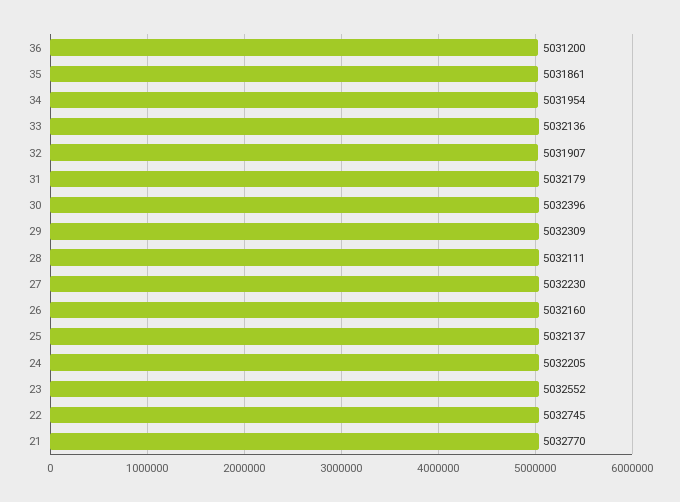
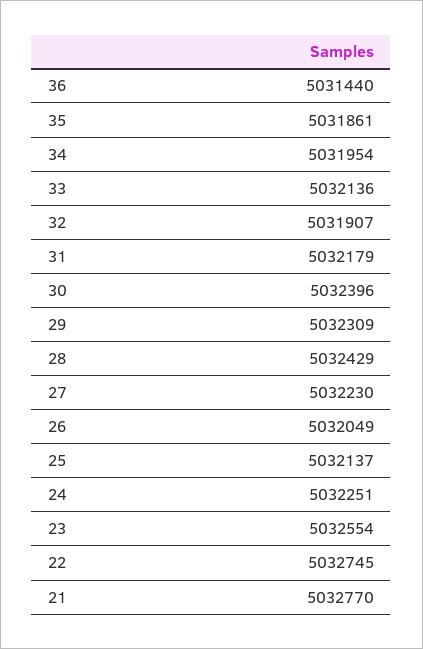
36: 5031200 -> 5031440
28: 5032111 -> 5032429
26: 5032160 -> 5032049
24: 5032205 -> 5032251
23: 5032552 -> 5032554

